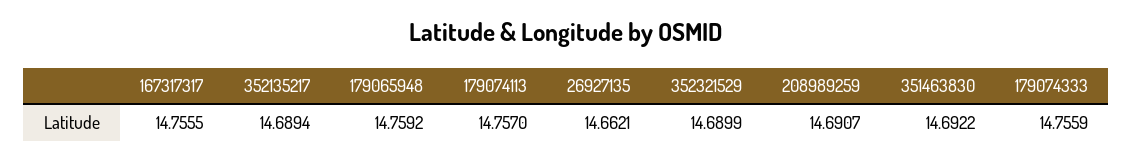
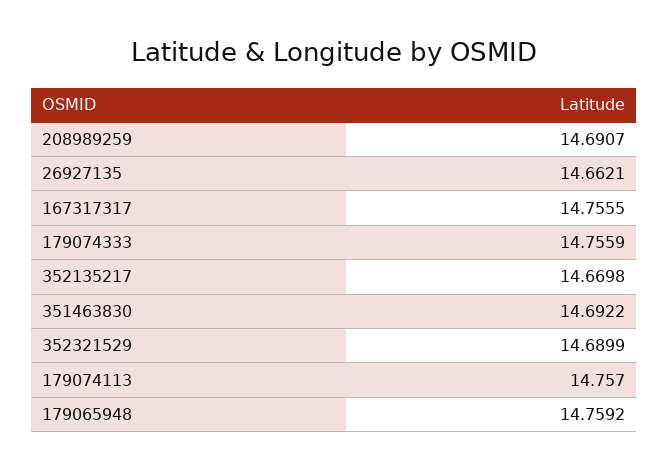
352135217: 14.6894 -> 14.6698

